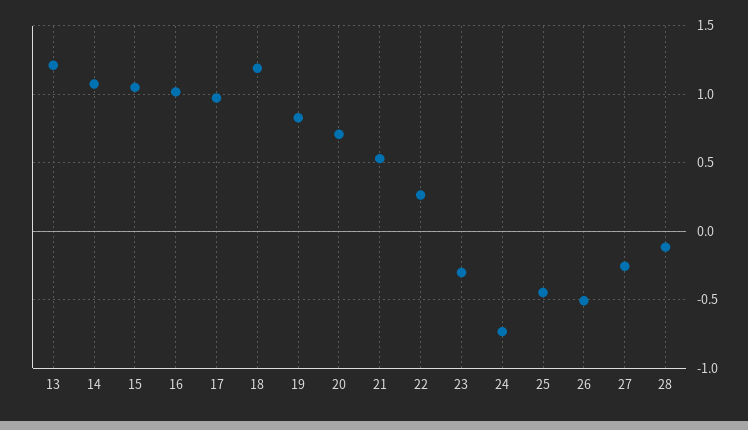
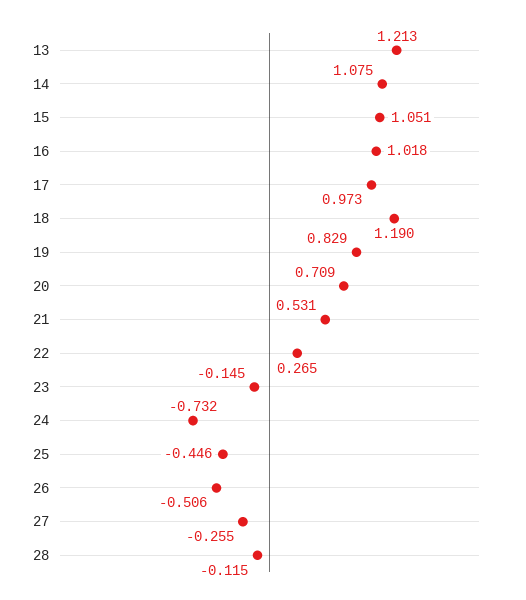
23: -0.3 -> -0.145

